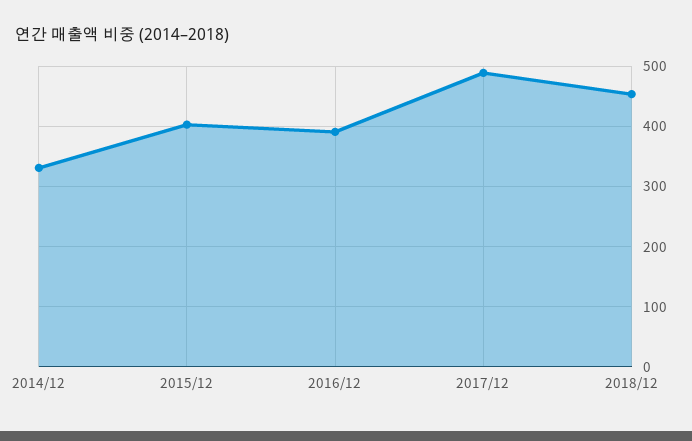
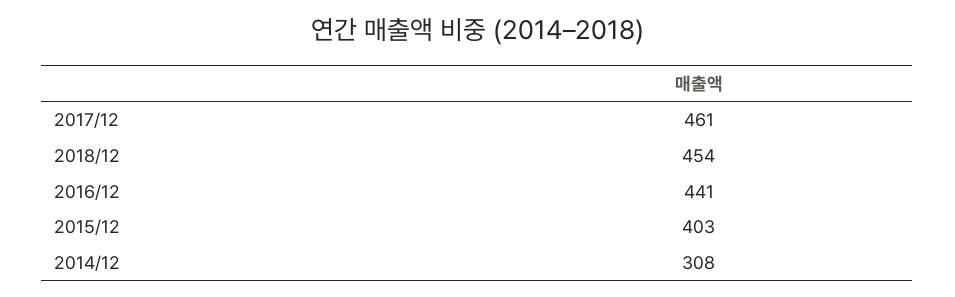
2014/12: 330 -> 308
2016/12: 390 -> 441
2017/12: 490 -> 461

